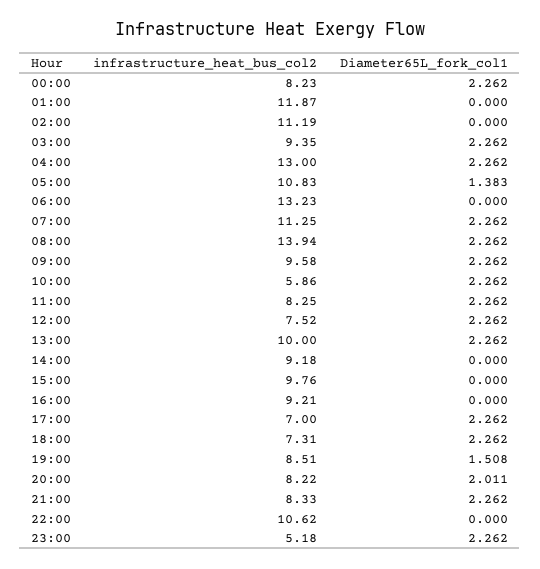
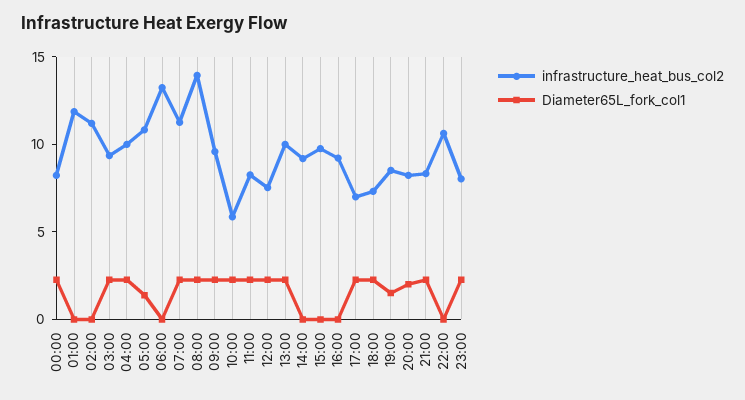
infrastructure_heat_bus_col2, 04:00: 13 -> 10
infrastructure_heat_bus_col2, 23:00: 5.18 -> 8

